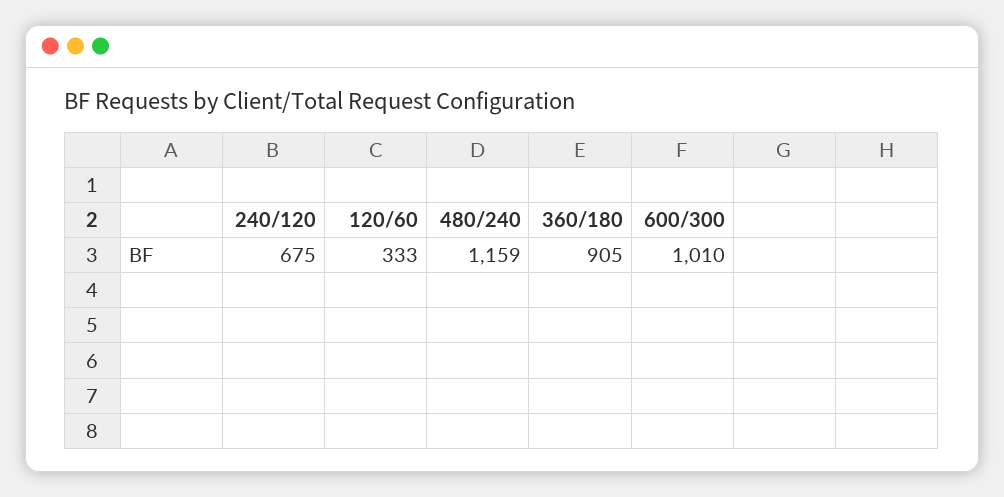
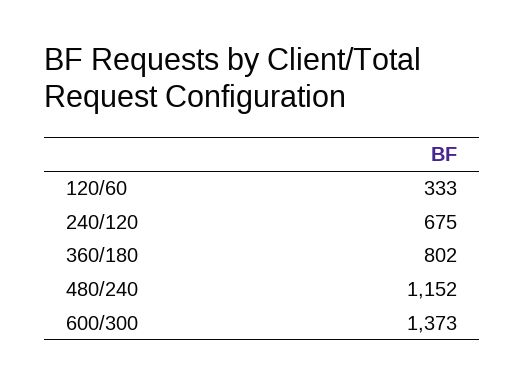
480/240: 1159 -> 1152
360/180: 905 -> 802
600/300: 1010 -> 1373

